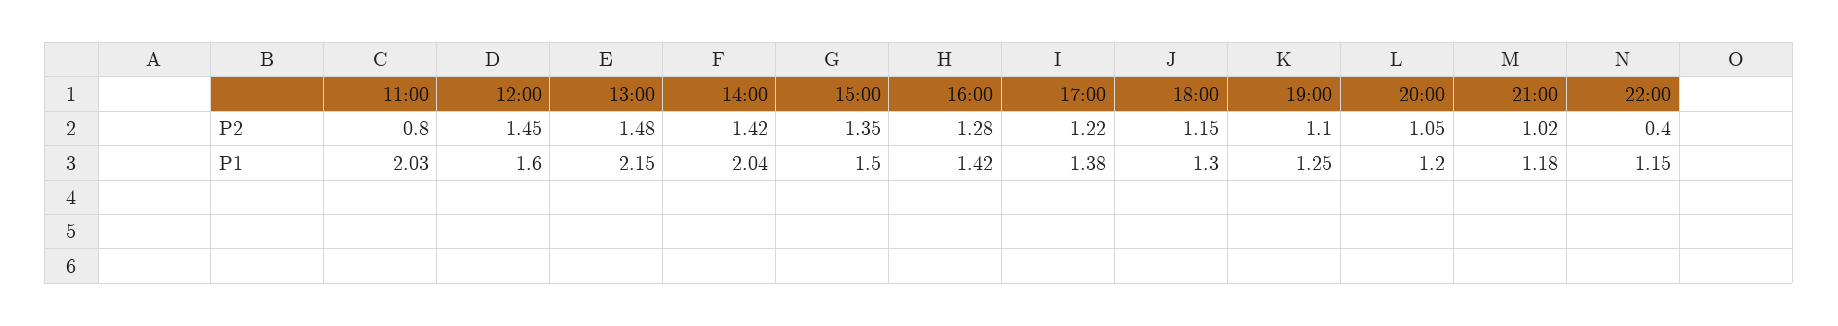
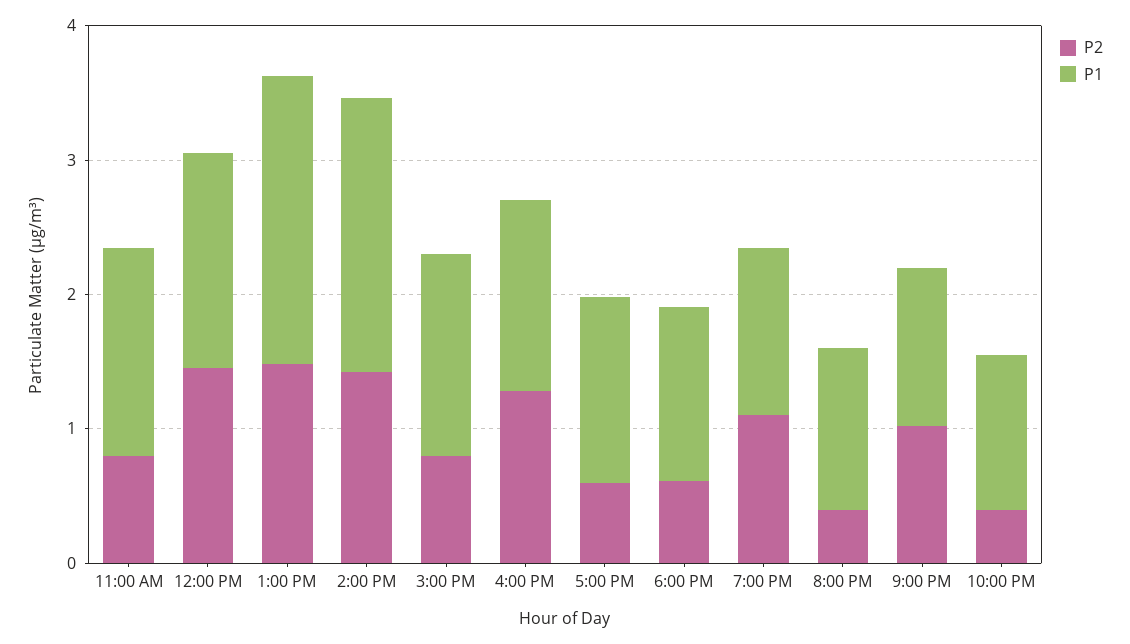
P2, 15:00: 1.35 -> 0.8
P2, 17:00: 1.22 -> 0.6
P2, 18:00: 1.15 -> 0.6
P2, 20:00: 1.05 -> 0.4
P1, 11:00: 2.03 -> 1.6

